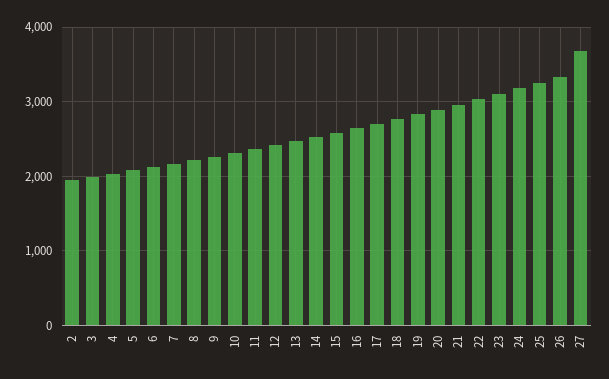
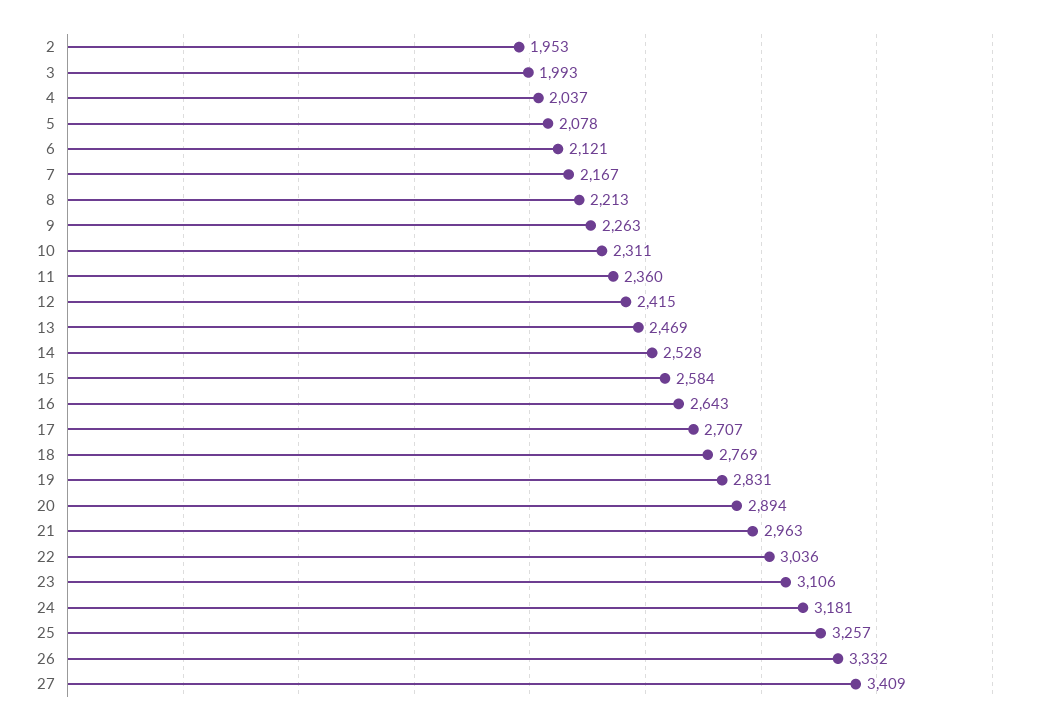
27: 3700 -> 3409

